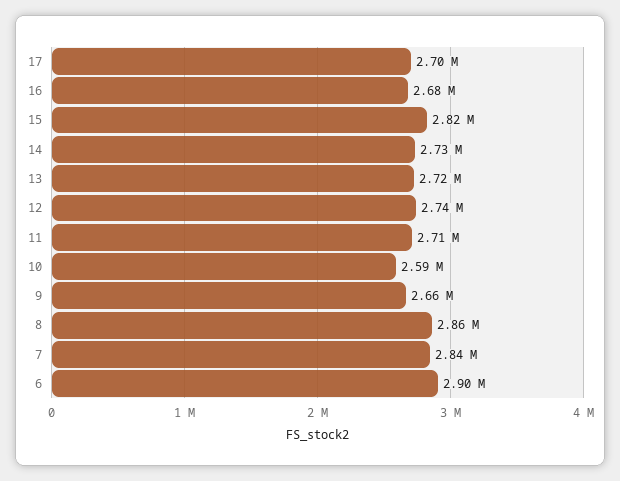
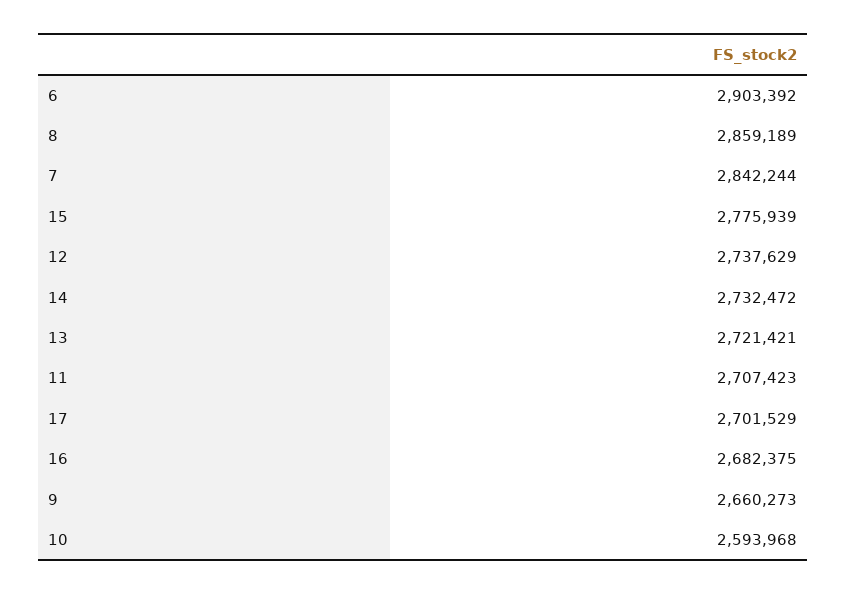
15: 2820000 -> 2775939

